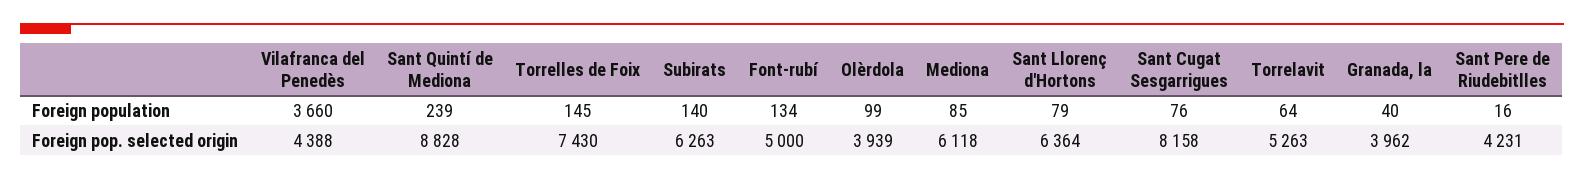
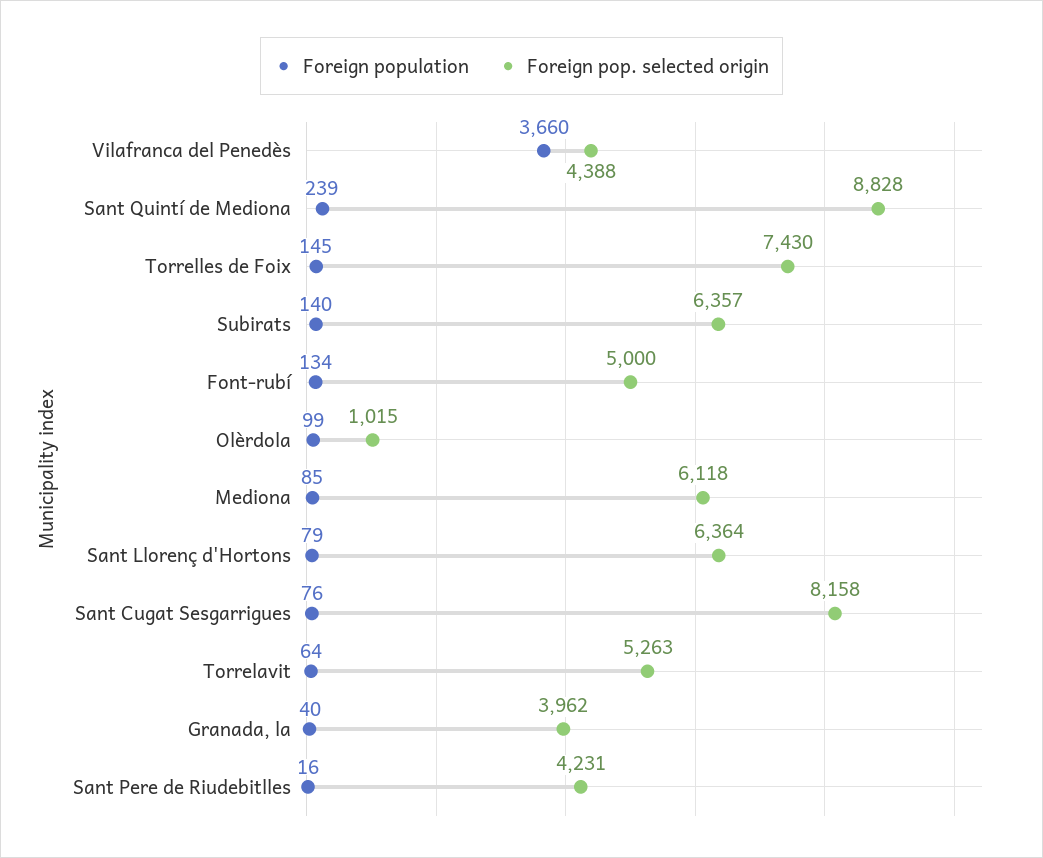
Foreign pop. selected origin, Subirats: 6263 -> 6357
Foreign pop. selected origin, Olèrdola: 3939 -> 1015

